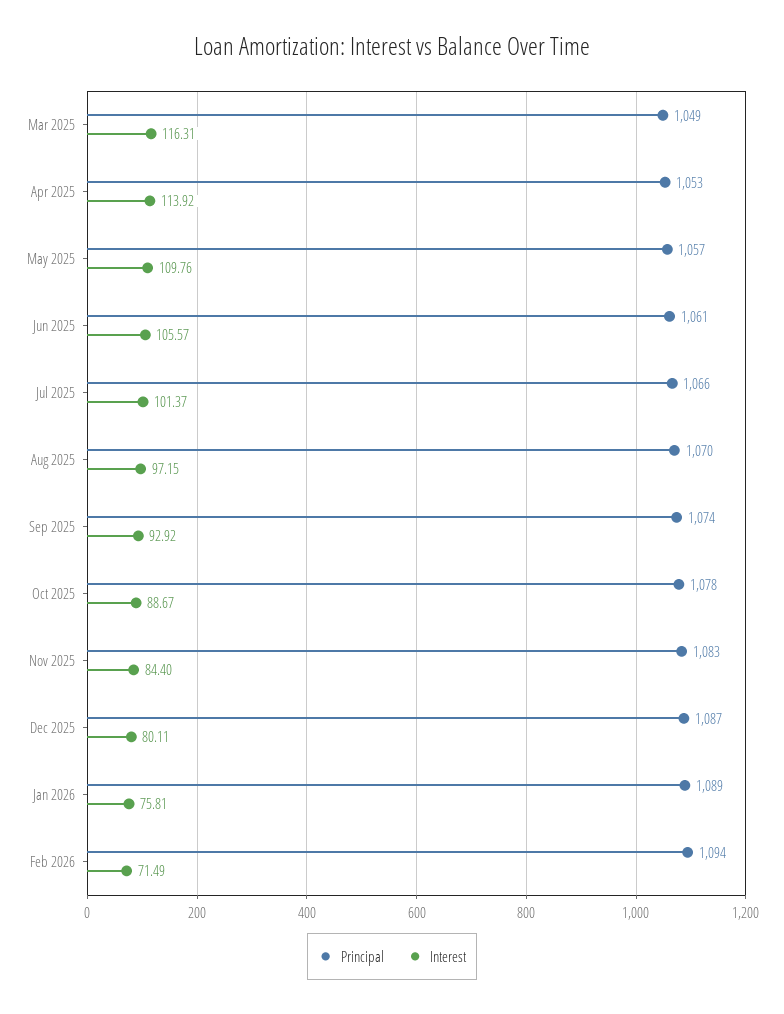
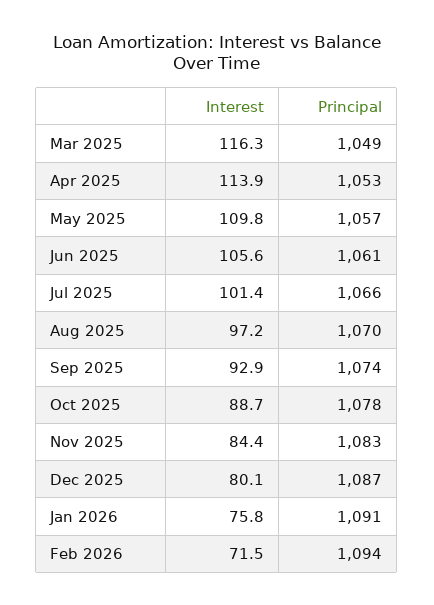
Principal, Jan 2026: 1089 -> 1091

